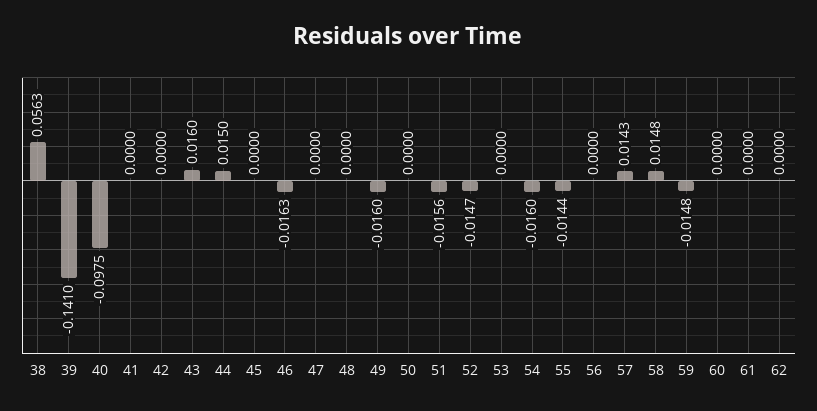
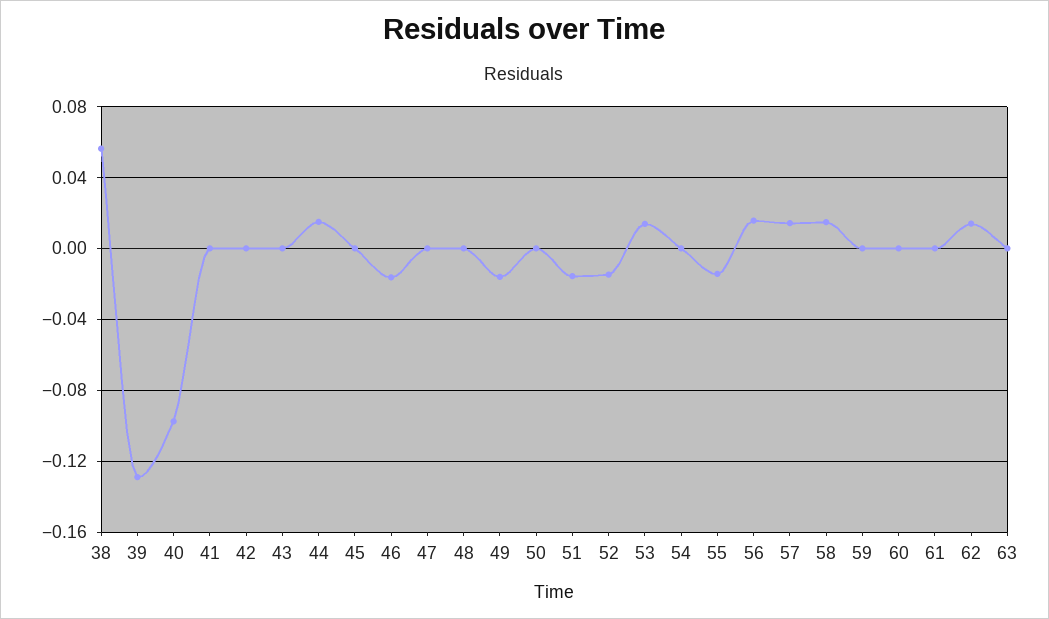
39: -0.141 -> -0.13
43: 0.016 -> 0
53: 0 -> 0.015
54: -0.016 -> 0
56: 0 -> 0.015
59: -0.0148 -> 0
62: 0 -> 0.015
63: none -> 0

